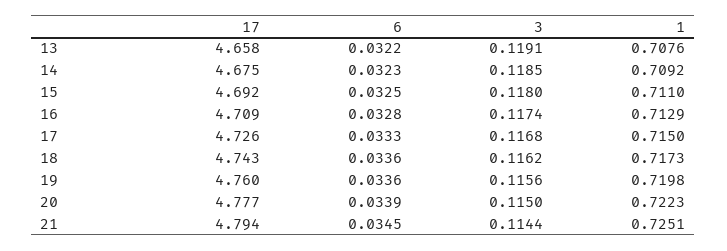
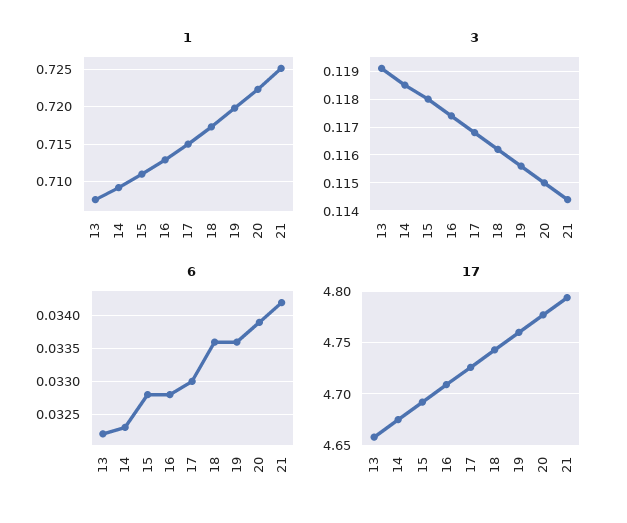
6, 15: 0.0325 -> 0.0328
6, 17: 0.0333 -> 0.033
6, 21: 0.0345 -> 0.0342

